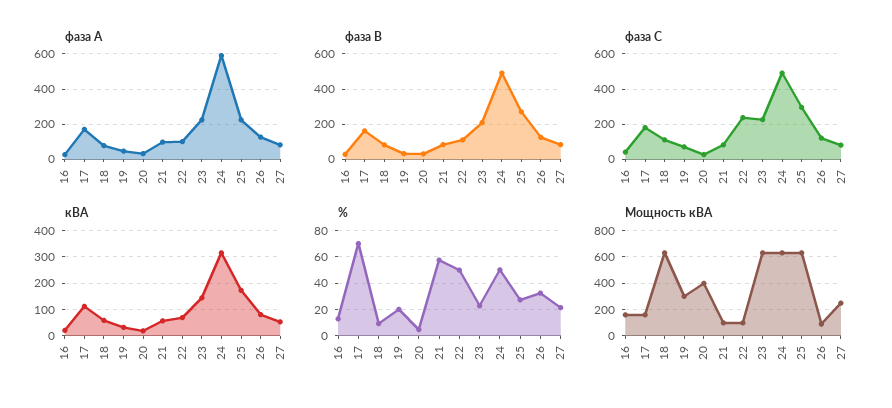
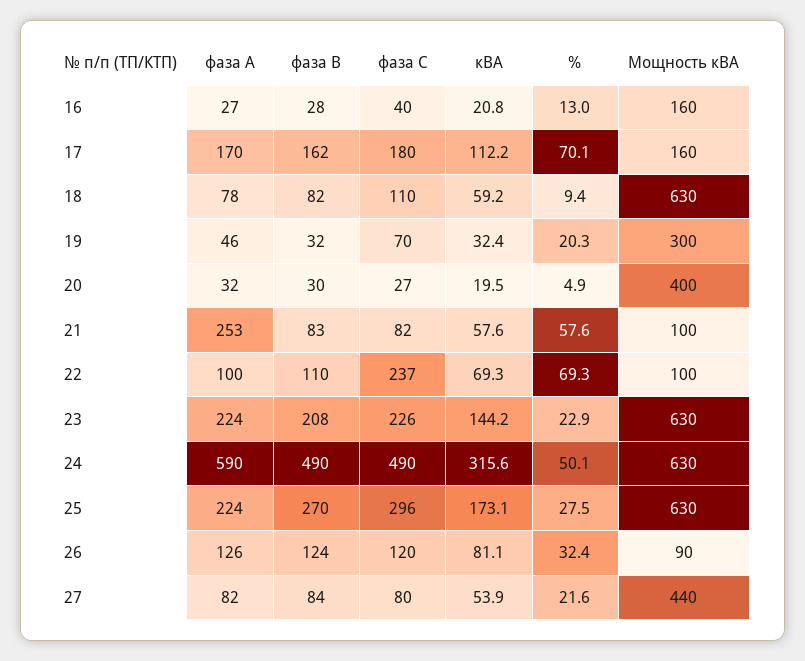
фаза А, 21: 100 -> 253
%, 22: 50 -> 69.3
Мощность кВА, 27: 250 -> 440

